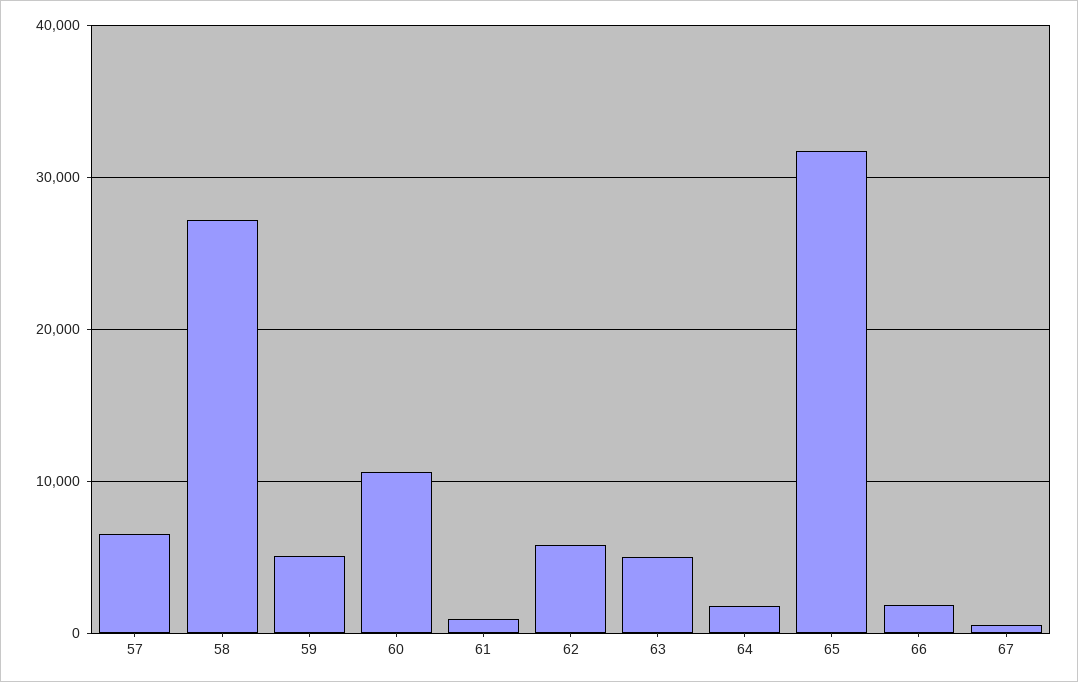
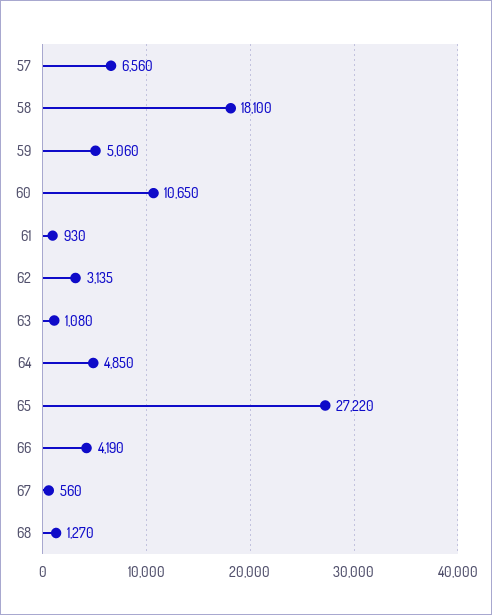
58: 27000 -> 18100
62: 6000 -> 3135
63: 5000 -> 1080
64: 2000 -> 4850
65: 32000 -> 27220
66: 2000 -> 4190
68: none -> 1270

